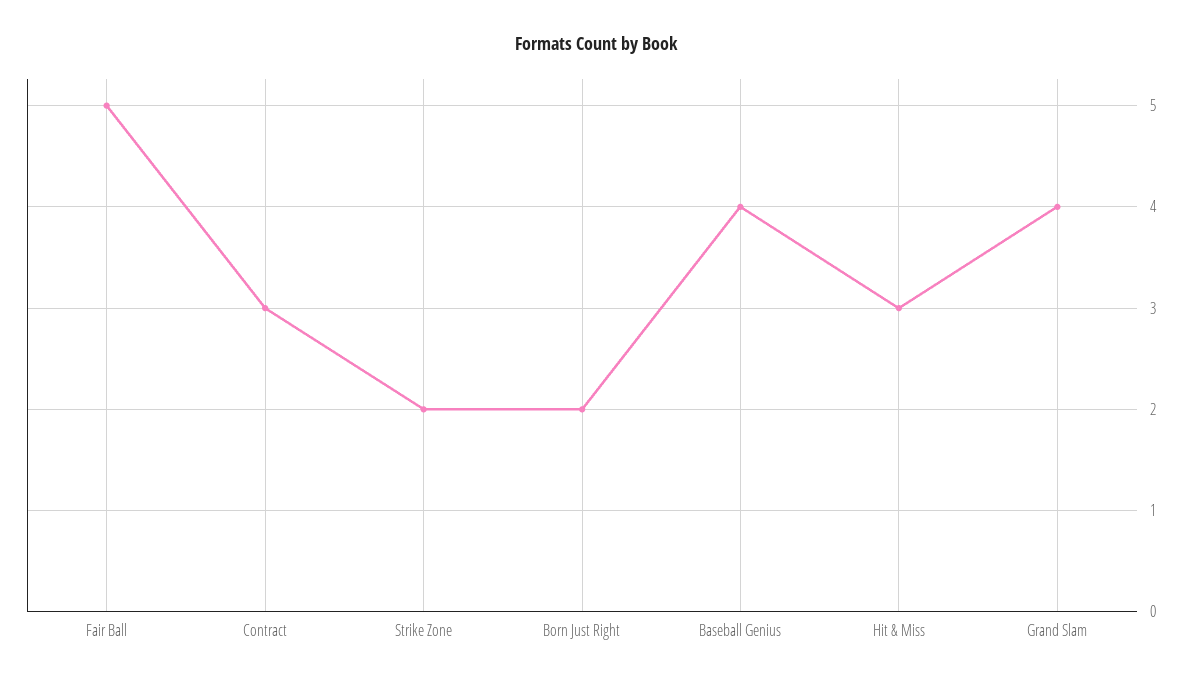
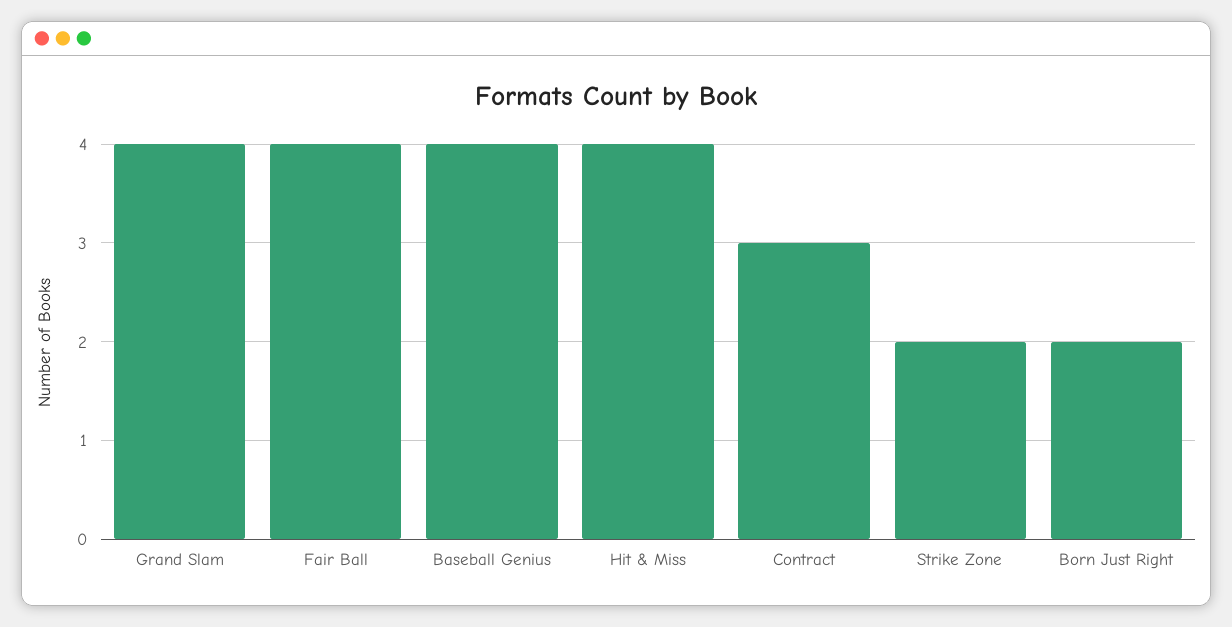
Fair Ball: 5 -> 4
Hit & Miss: 3 -> 4

